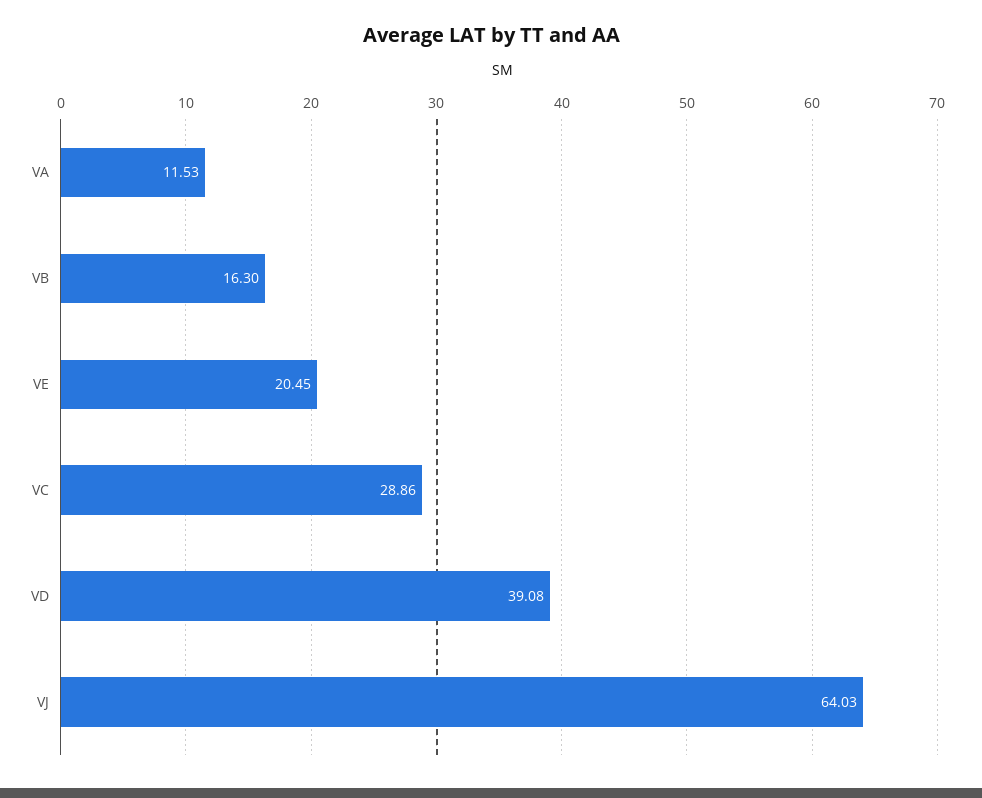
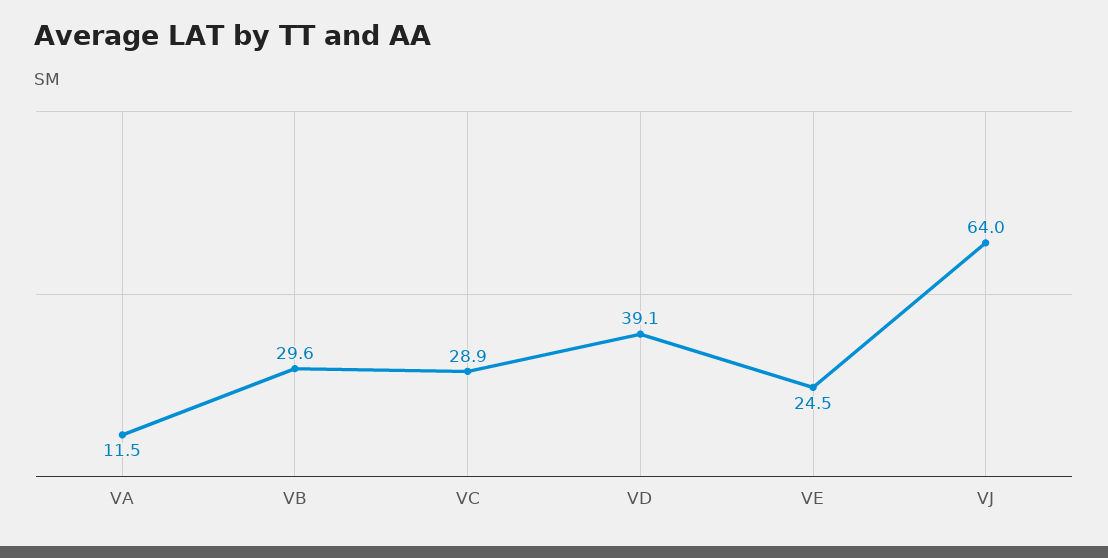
VB: 16.3 -> 29.6
VE: 20.45 -> 24.5

